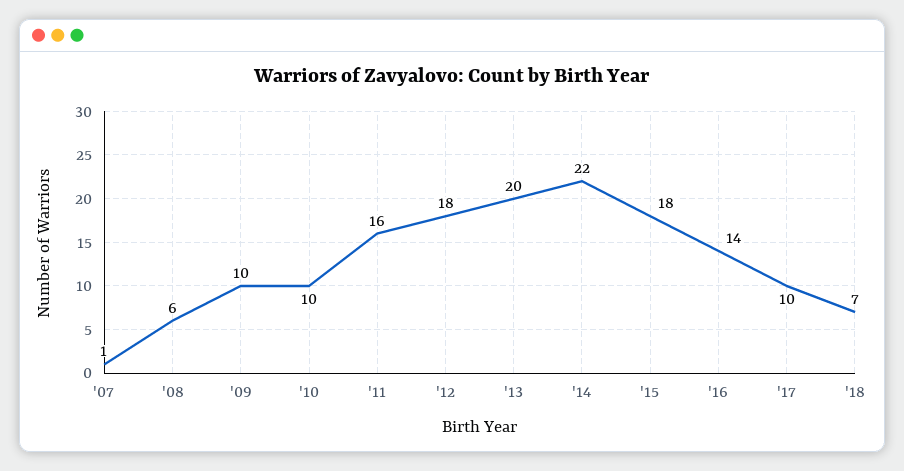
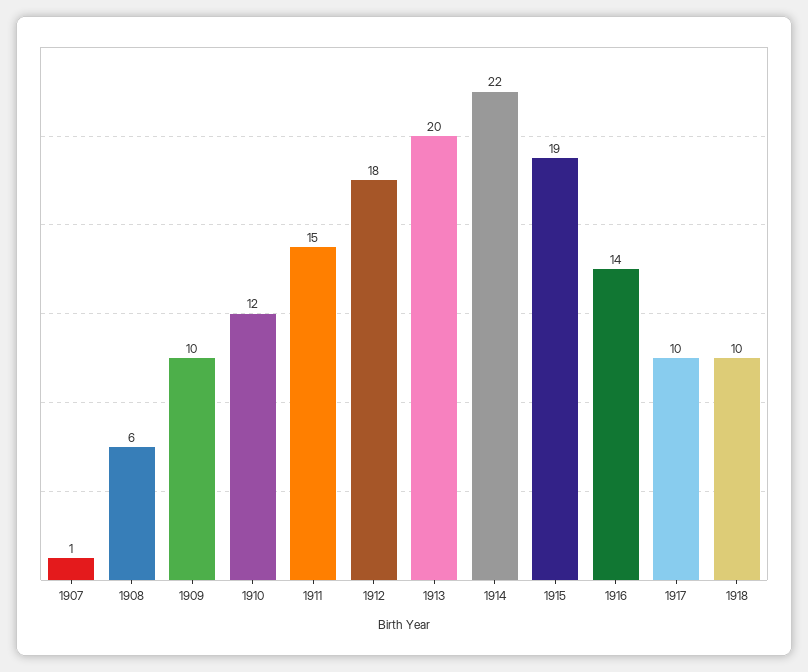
'10: 10 -> 12
'11: 16 -> 15
'15: 18 -> 19
'18: 7 -> 10

